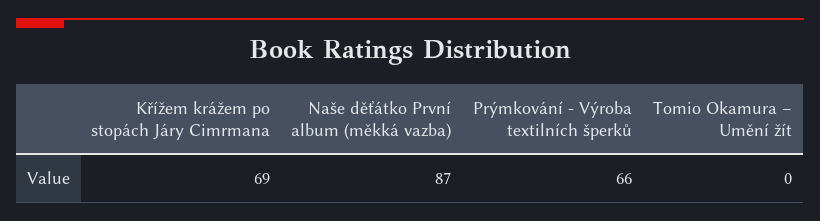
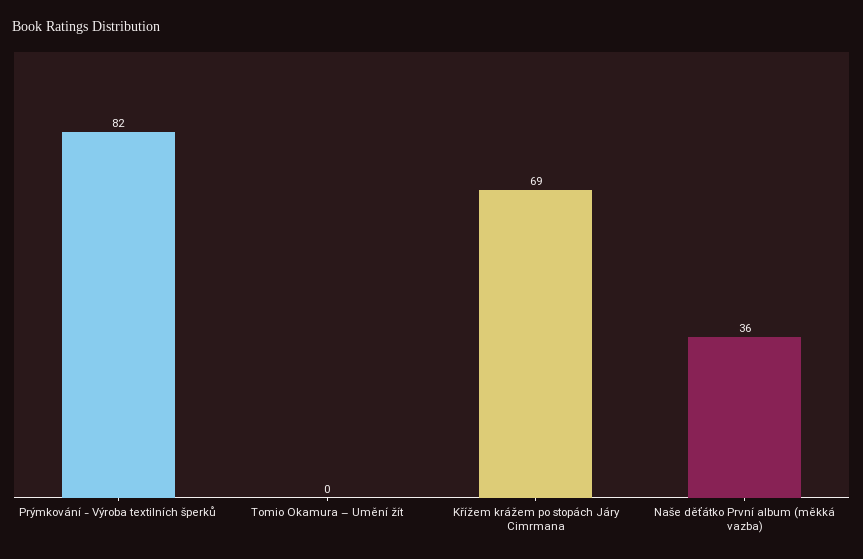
Naše děťátko První album (měkká vazba): 87 -> 36
Prýmkování - Výroba textilních šperků: 66 -> 82

